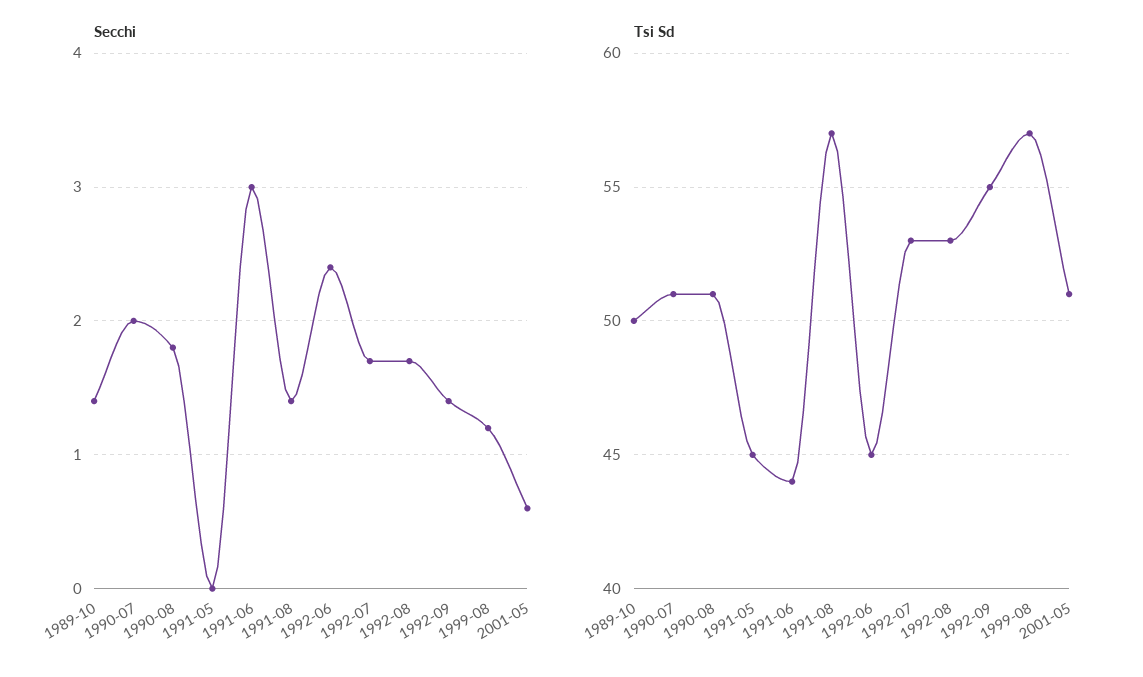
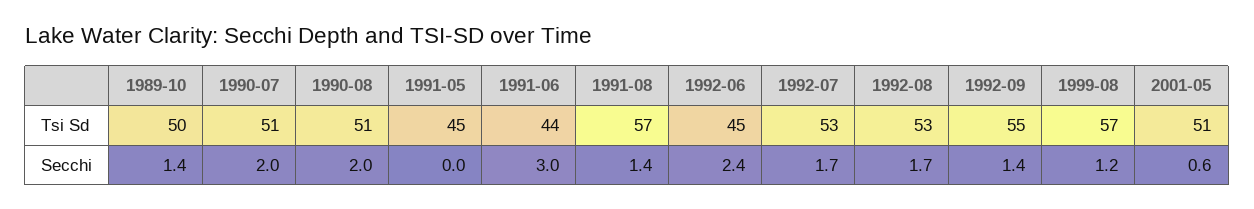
Secchi, 1990-08: 1.8 -> 2

